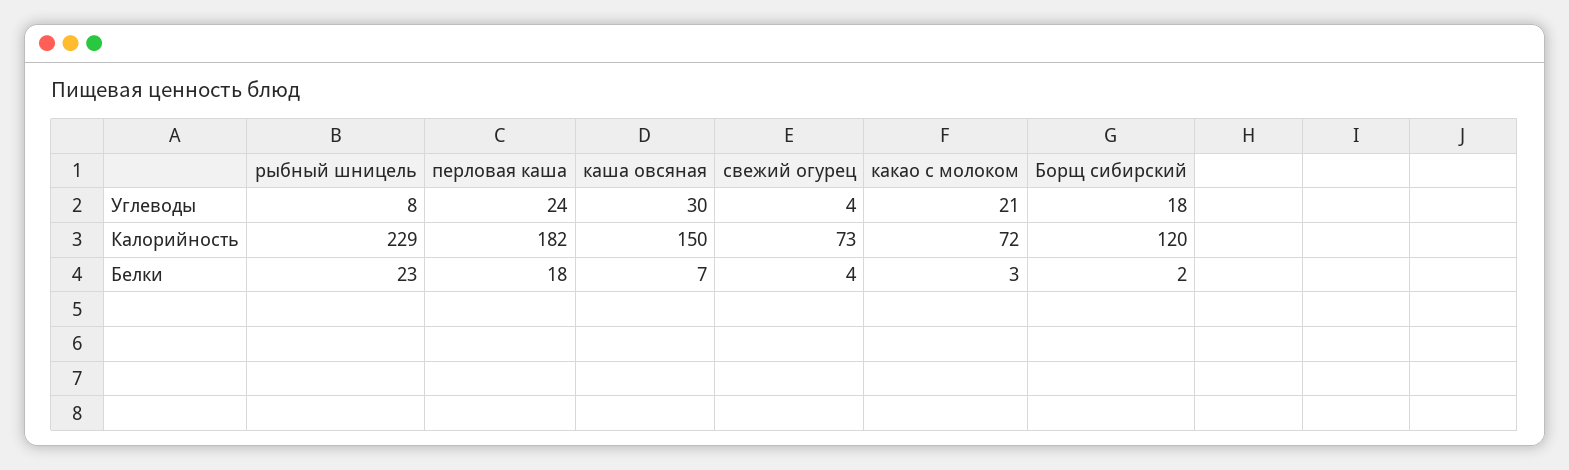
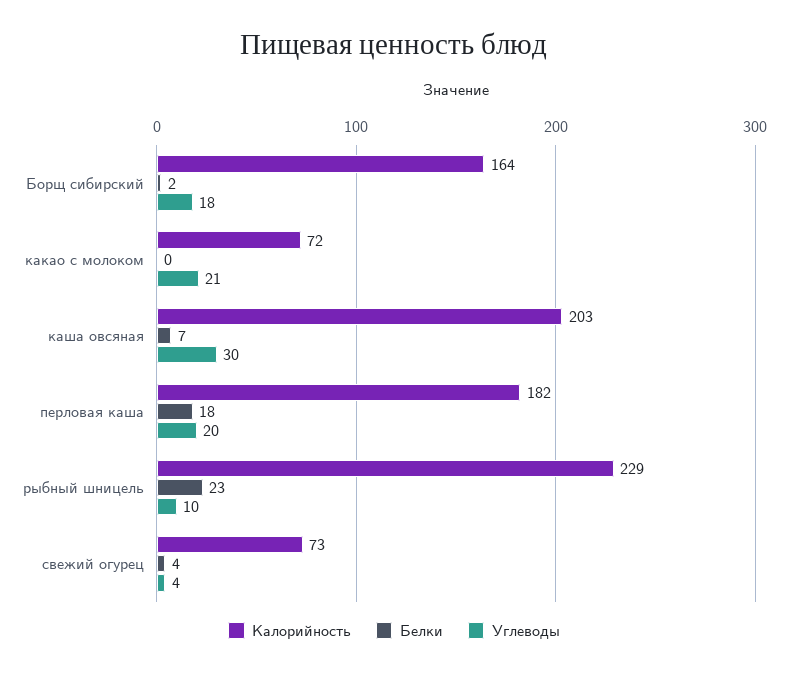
Углеводы, рыбный шницель: 8 -> 10
Углеводы, перловая каша: 24 -> 20
Калорийность, каша овсяная: 150 -> 203
Калорийность, Борщ сибирский: 120 -> 164
Белки, какао с молоком: 3 -> 0

